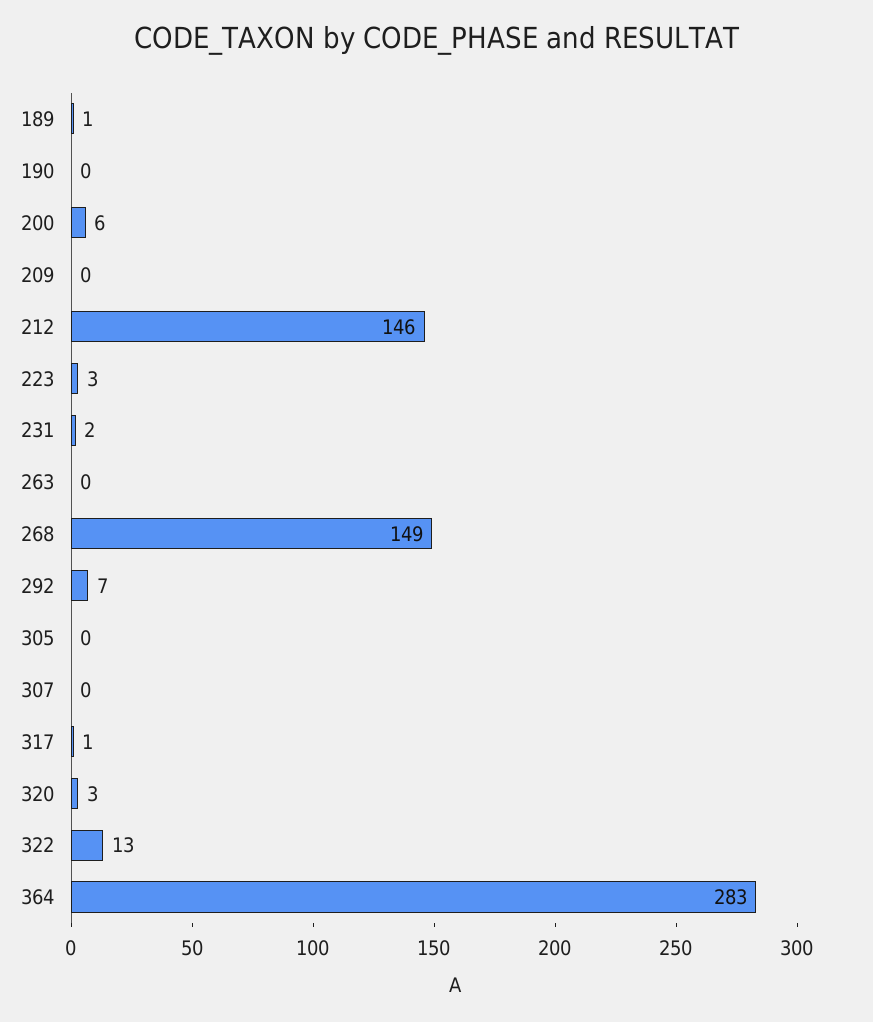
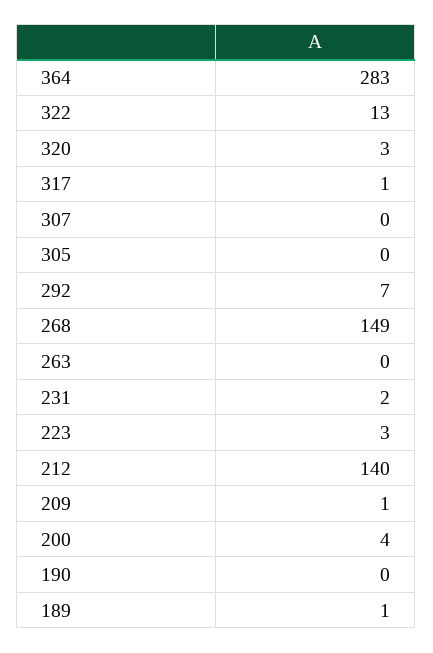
200: 6 -> 4
209: 0 -> 1
212: 146 -> 140

